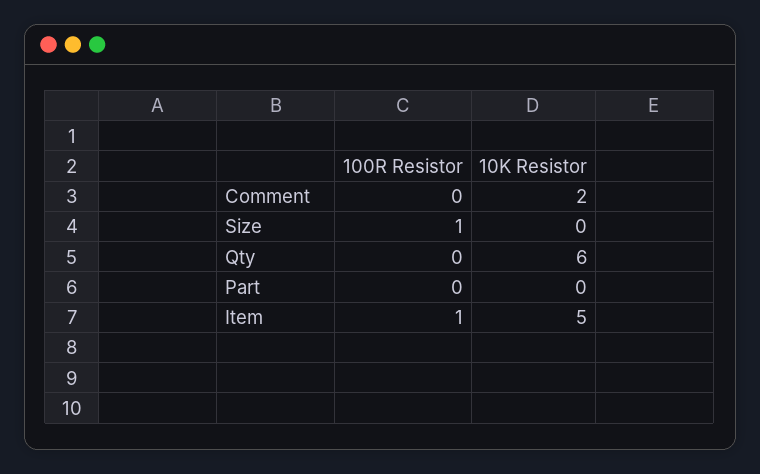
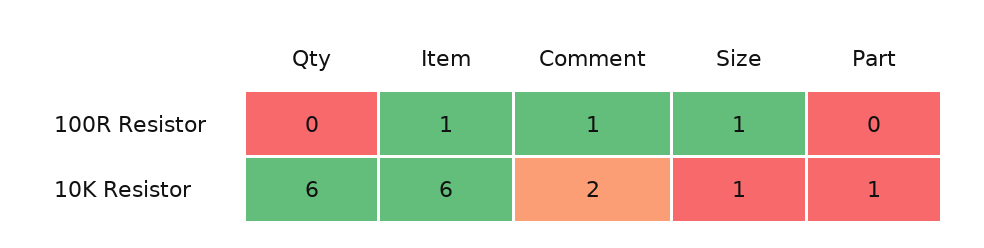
100R Resistor, Comment: 0 -> 1
10K Resistor, Size: 0 -> 1
10K Resistor, Part: 0 -> 1
10K Resistor, Item: 5 -> 6

